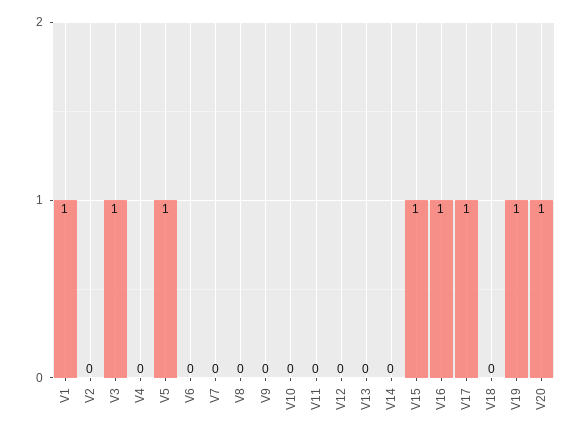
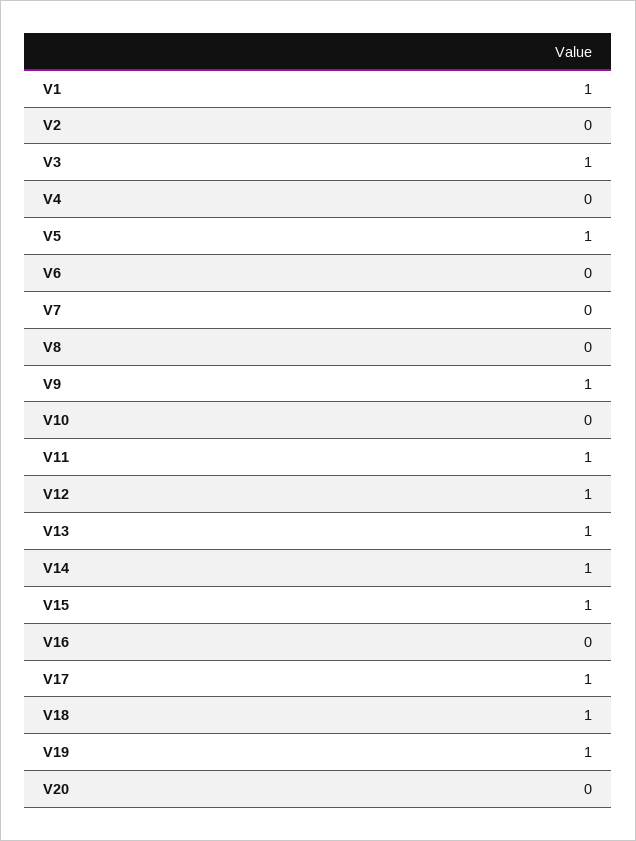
V9: 0 -> 1
V11: 0 -> 1
V12: 0 -> 1
V13: 0 -> 1
V14: 0 -> 1
V16: 1 -> 0
V18: 0 -> 1
V20: 1 -> 0

